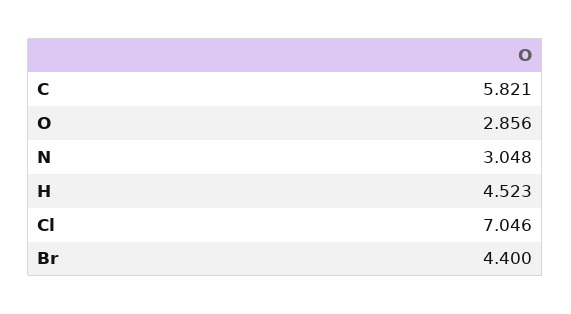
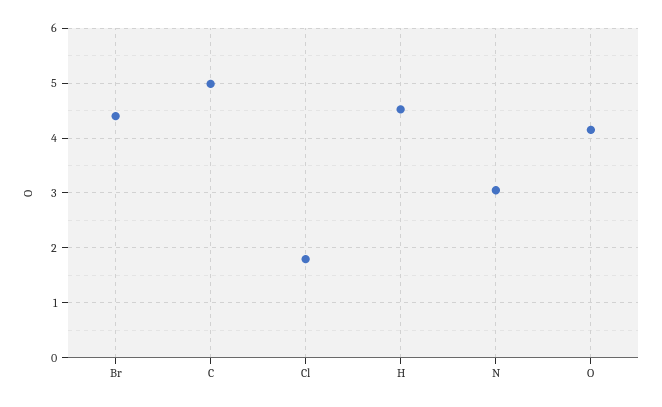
C: 5.821 -> 5
O: 2.856 -> 4.2
Cl: 7.046 -> 1.8

